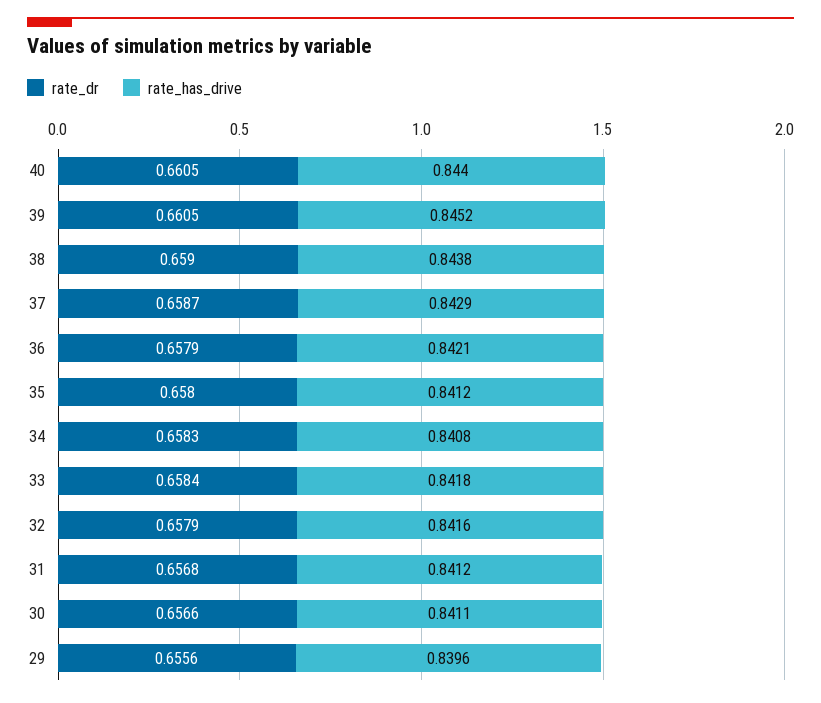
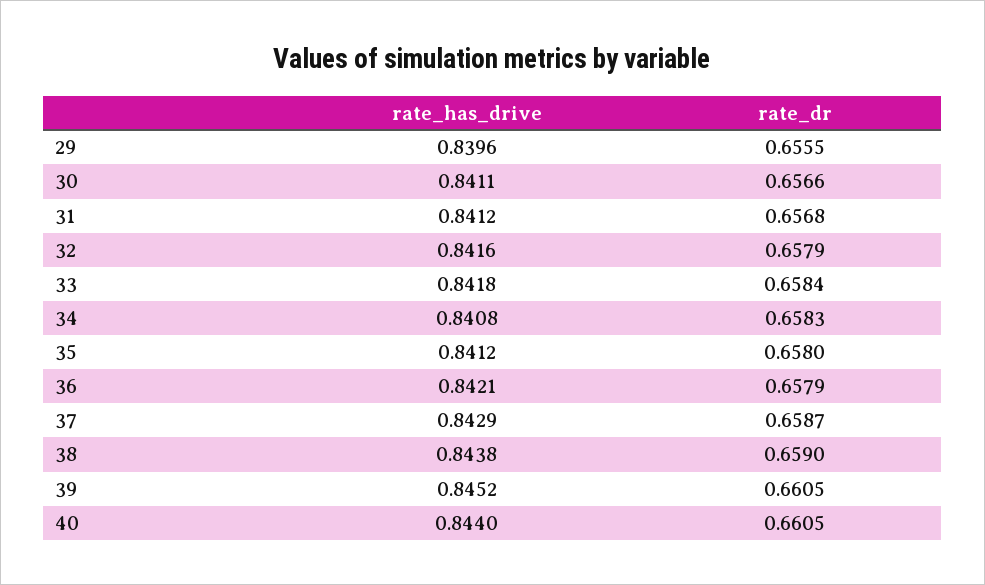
rate_dr, 29: 0.6556 -> 0.6555

